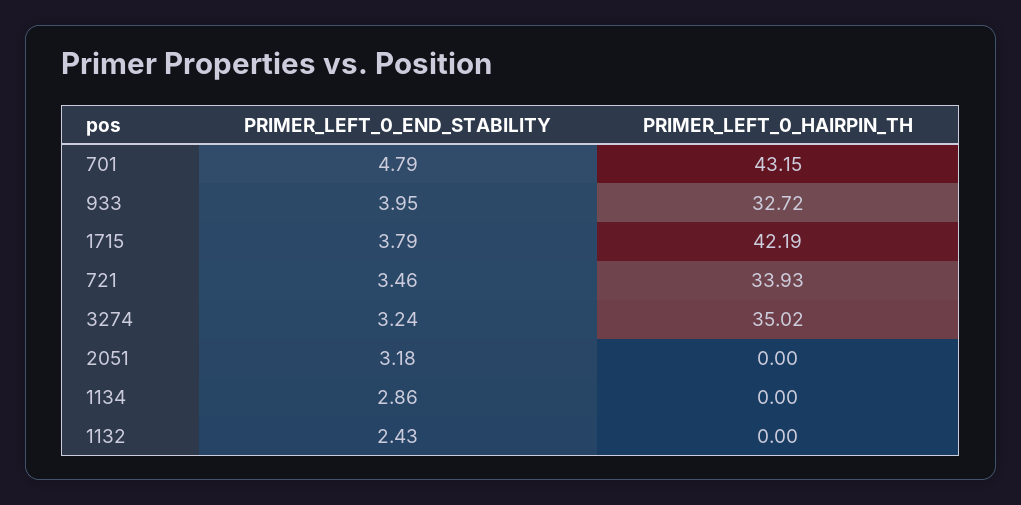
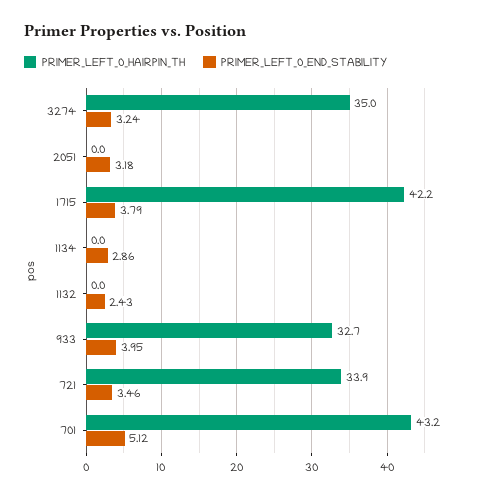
PRIMER_LEFT_0_END_STABILITY, 701: 4.79 -> 5.12

